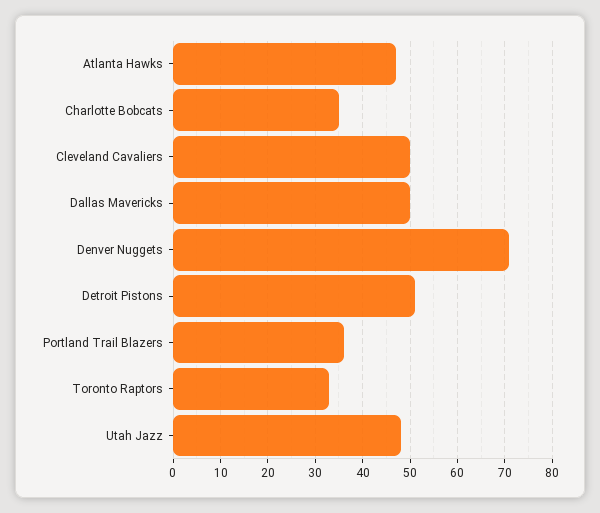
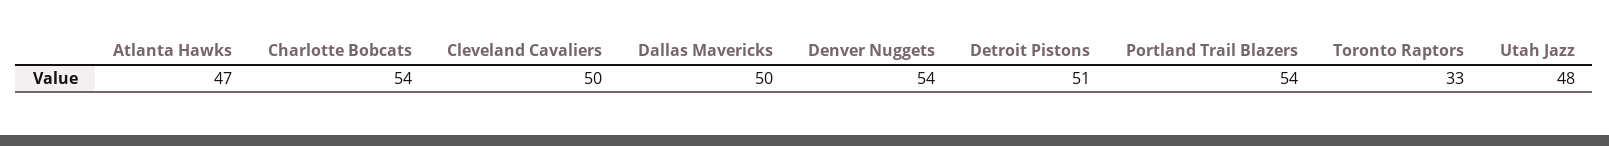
Charlotte Bobcats: 35 -> 54
Denver Nuggets: 70 -> 54
Portland Trail Blazers: 35 -> 54

